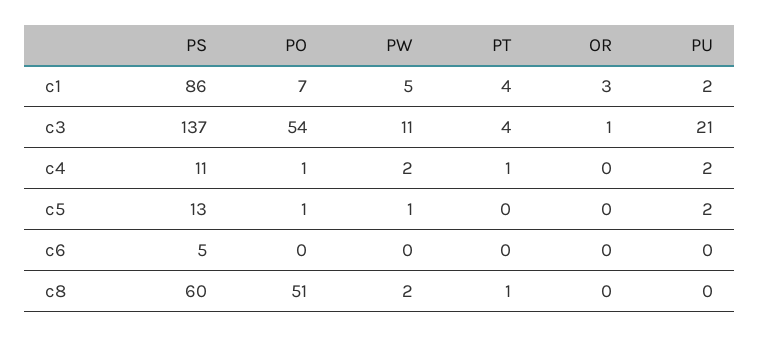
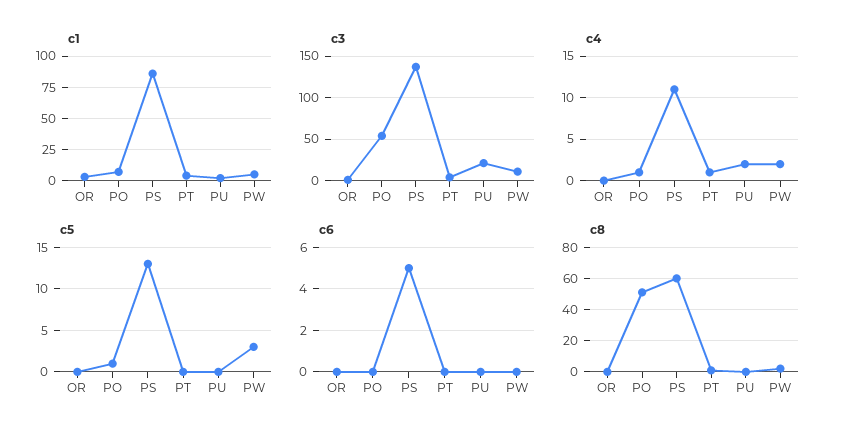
c5, PW: 1 -> 3
c5, PU: 2 -> 0

